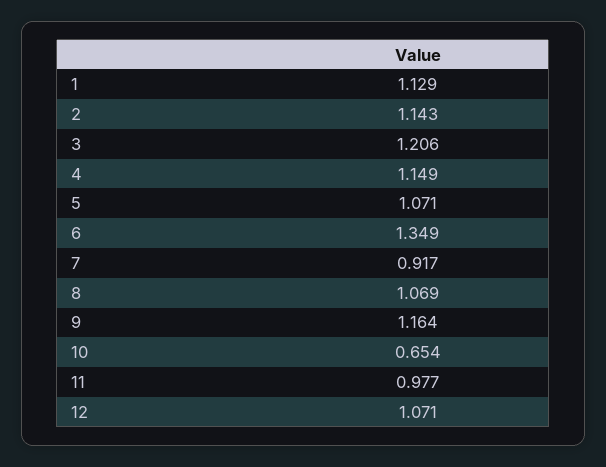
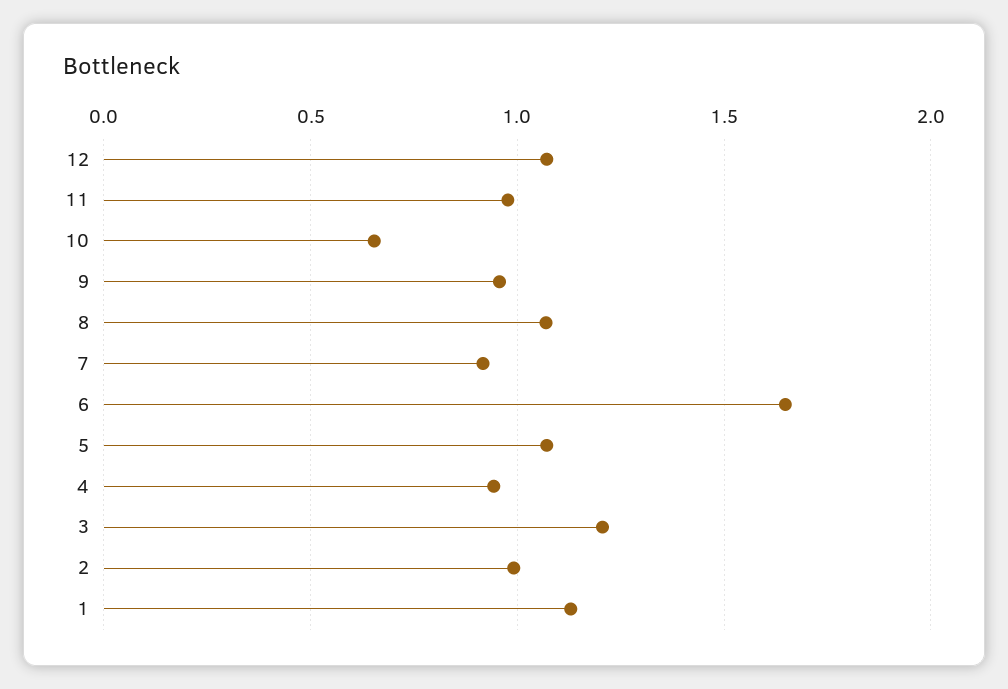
2: 1.143 -> 1
4: 1.149 -> 0.95
6: 1.349 -> 1.65
9: 1.164 -> 0.95

